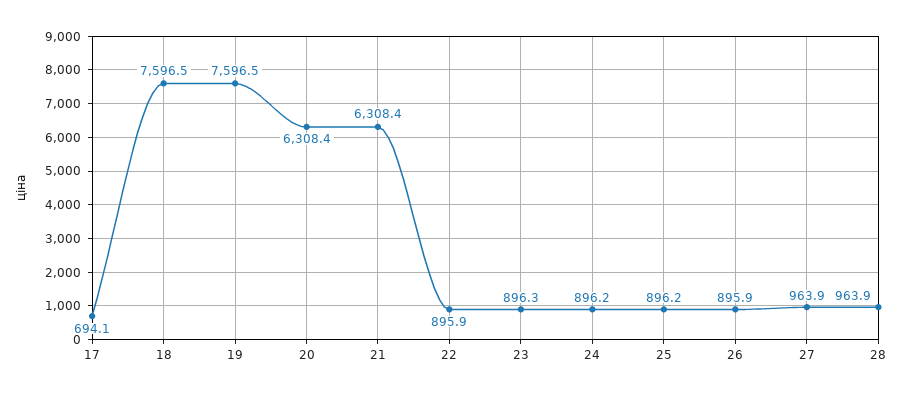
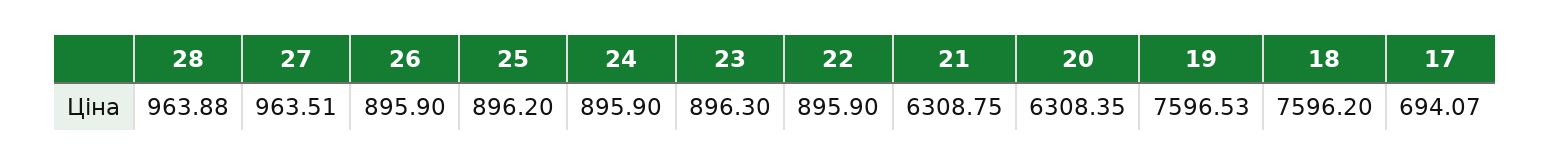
18: 7596.5 -> 7596.2
21: 6308.4 -> 6308.75
24: 896.2 -> 895.9
27: 963.9 -> 963.51

